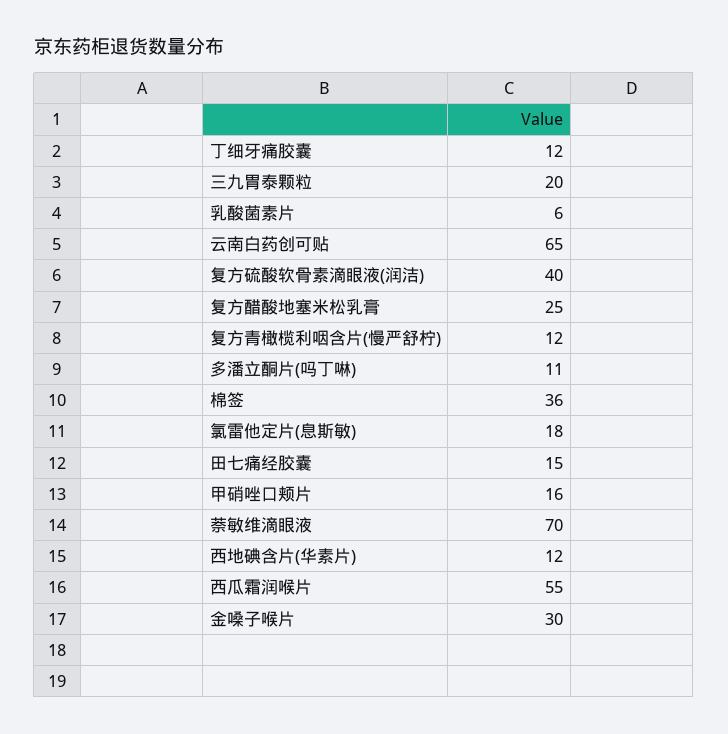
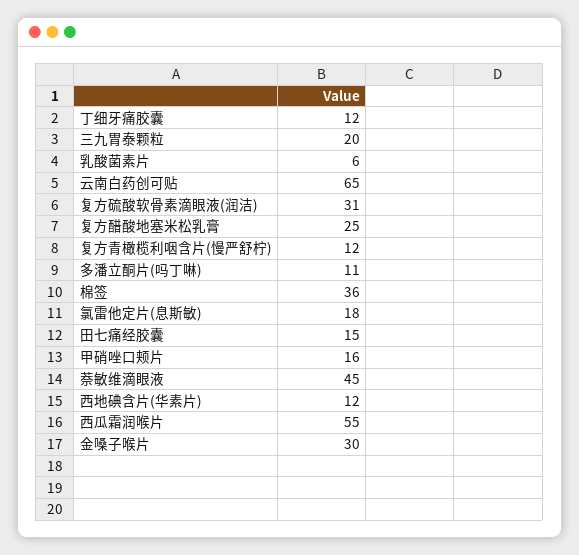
复方硫酸软骨素滴眼液(润洁): 40 -> 31
萘敏维滴眼液: 70 -> 45

